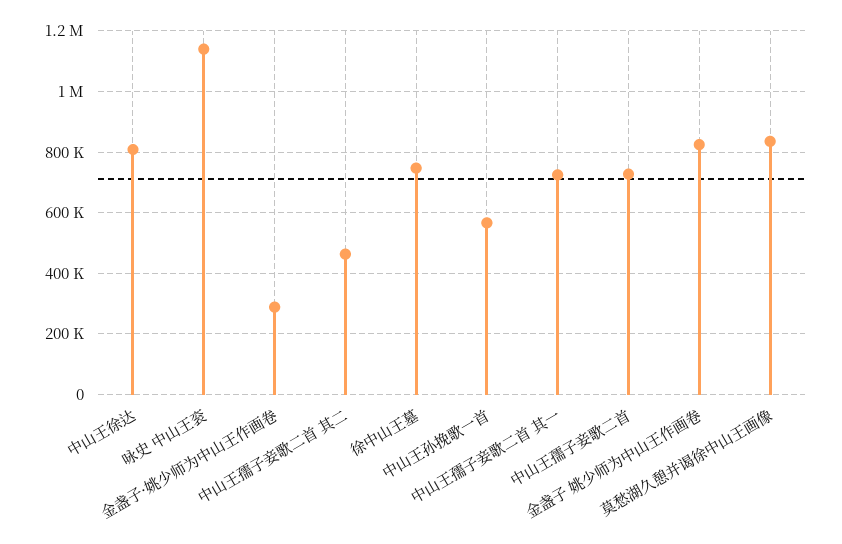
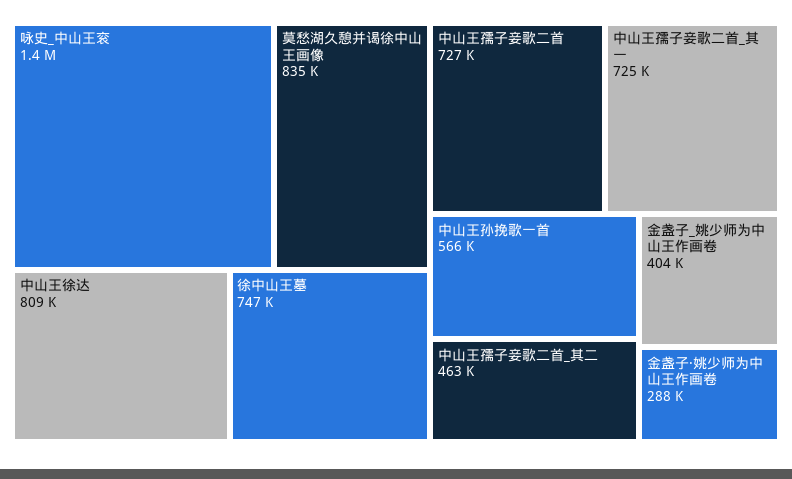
咏史 中山王衮: 1140000 -> 1400000
金盏子 姚少师为中山王作画卷: 820000 -> 404000

